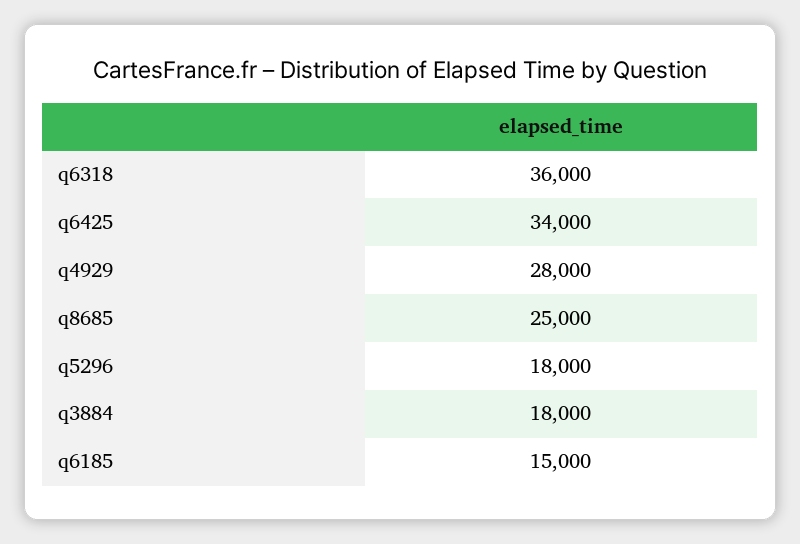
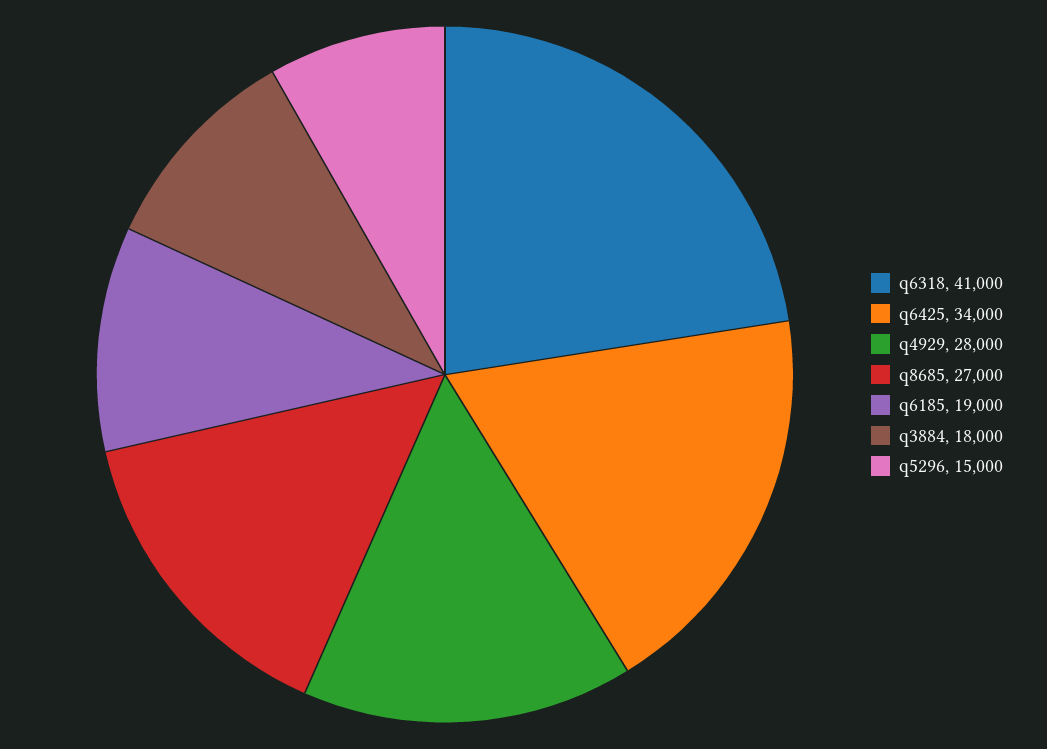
q6318: 36000 -> 41000
q8685: 25000 -> 27000
q5296: 18000 -> 15000
q6185: 15000 -> 19000

